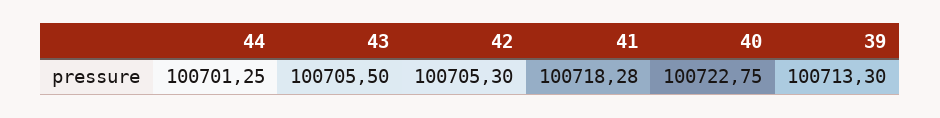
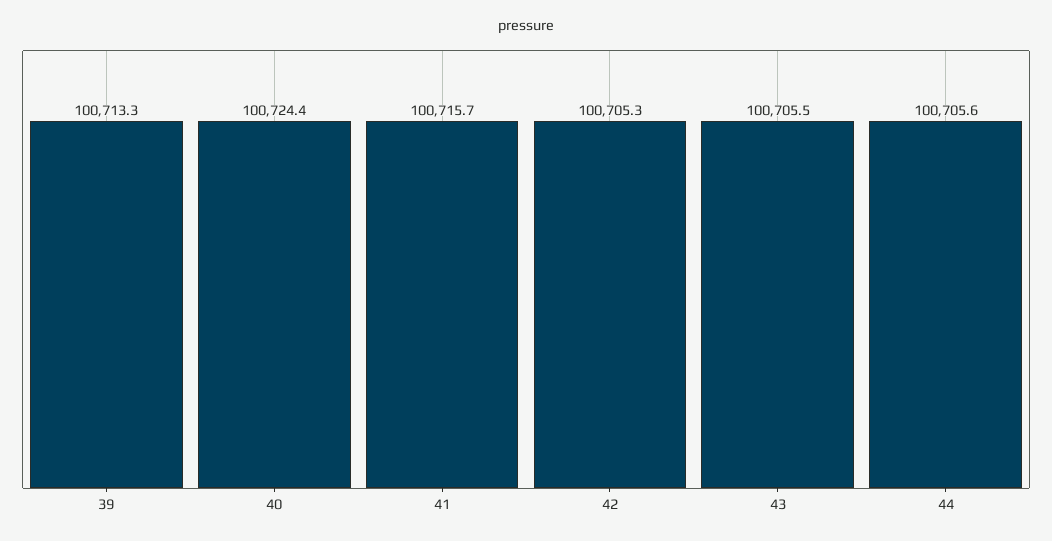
44: 100701.25 -> 100705.6
41: 100718.28 -> 100715.7
40: 100722.75 -> 100724.4

